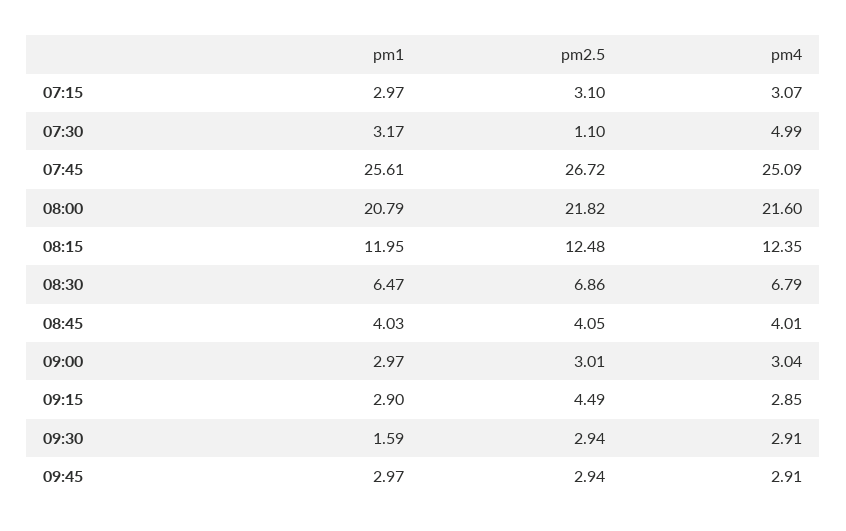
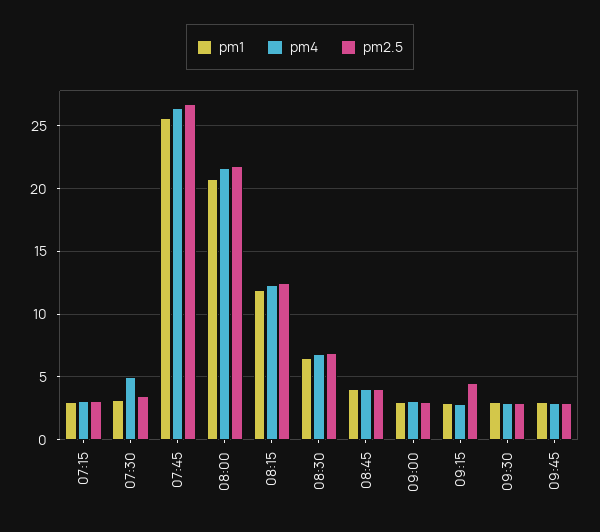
pm2.5, 07:30: 1.1 -> 3.5
pm4, 07:45: 25.09 -> 26.5
pm1, 09:30: 1.59 -> 3

